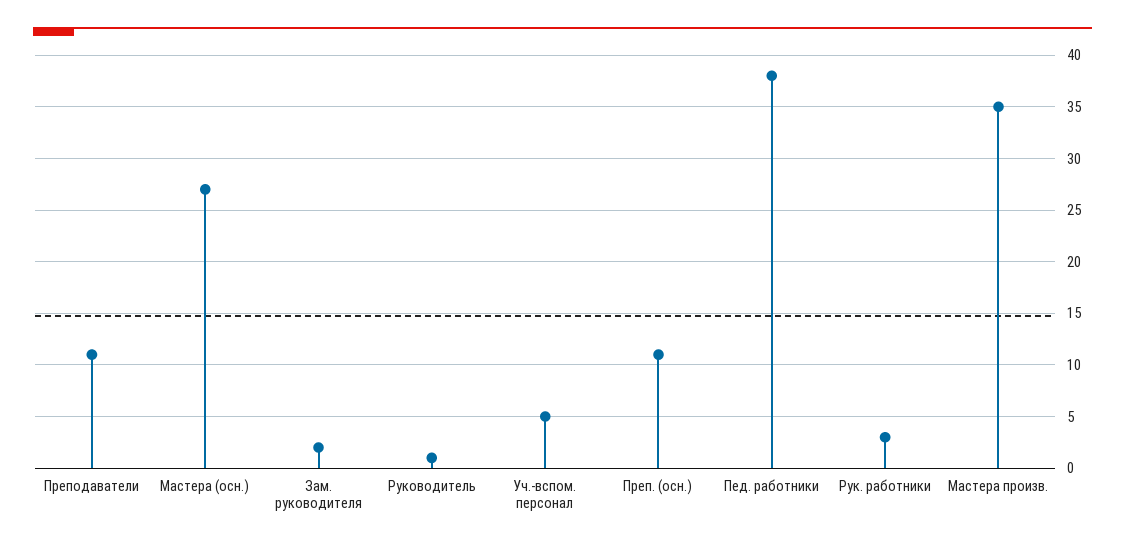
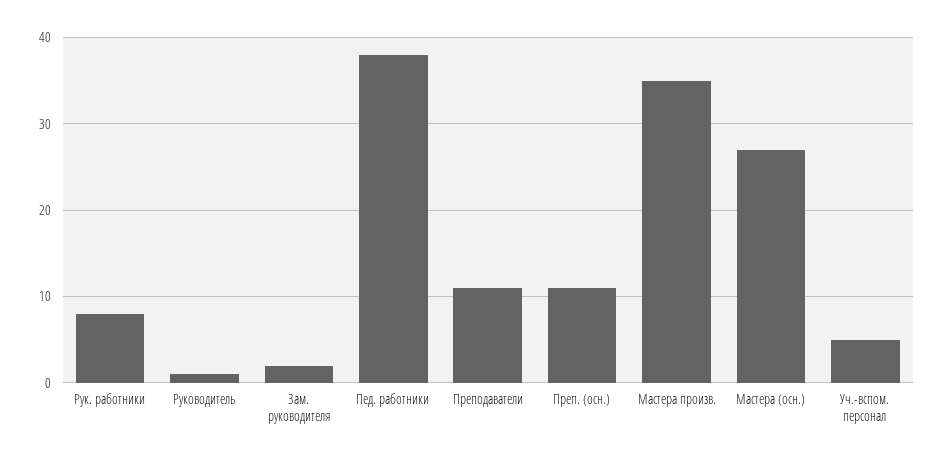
Рук. работники: 3 -> 8

